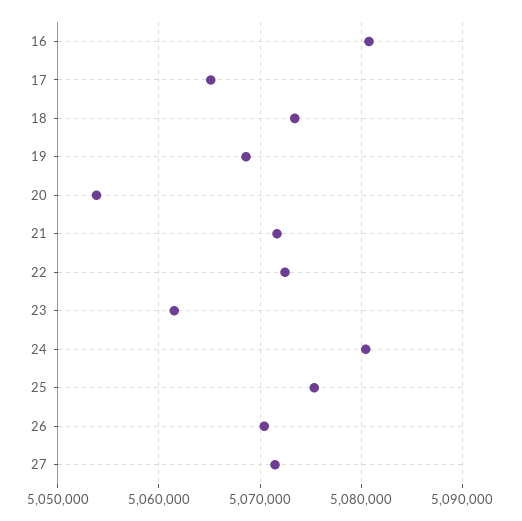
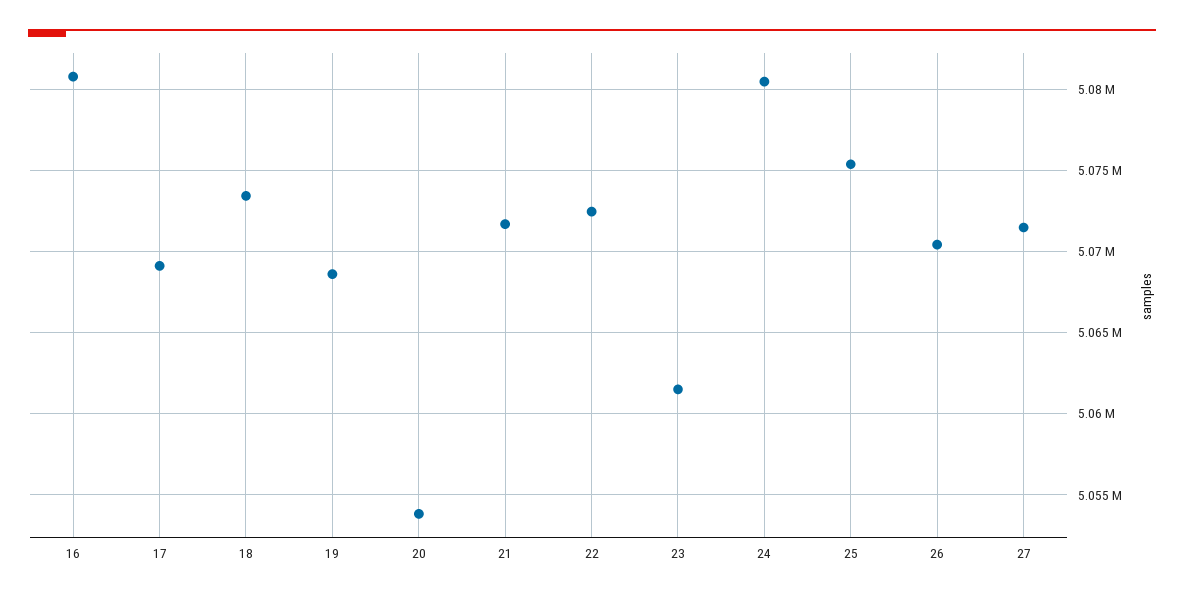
17: 5065000 -> 5069000

